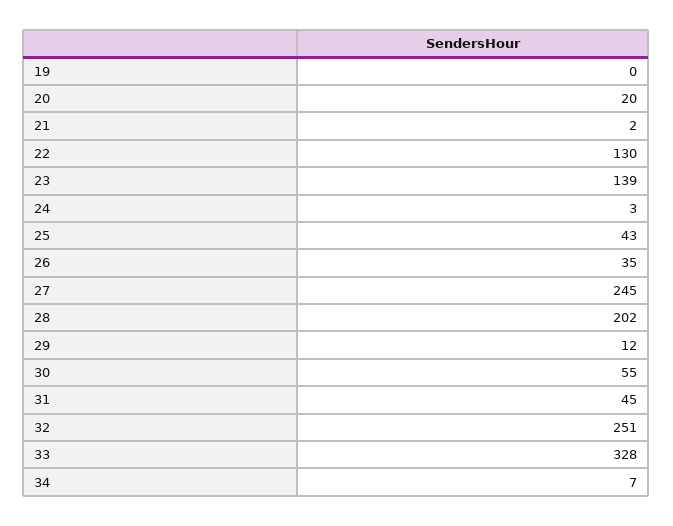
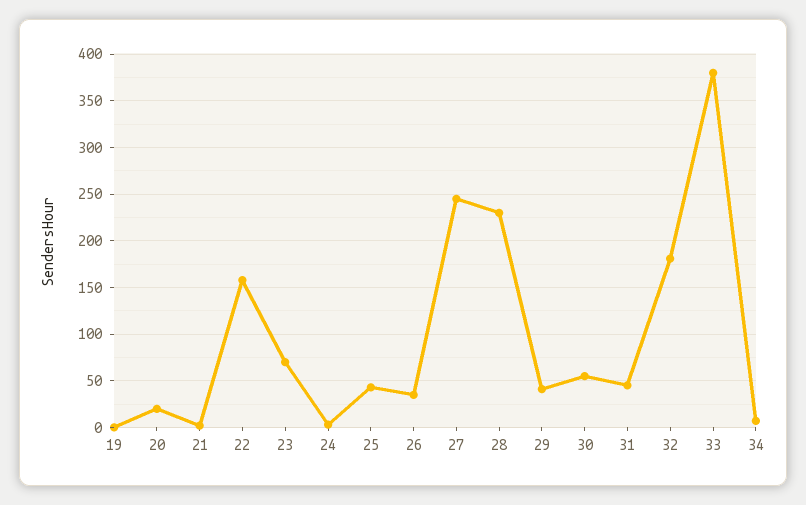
22: 130 -> 160
23: 139 -> 70
28: 202 -> 230
29: 12 -> 40
32: 251 -> 180
33: 328 -> 380

